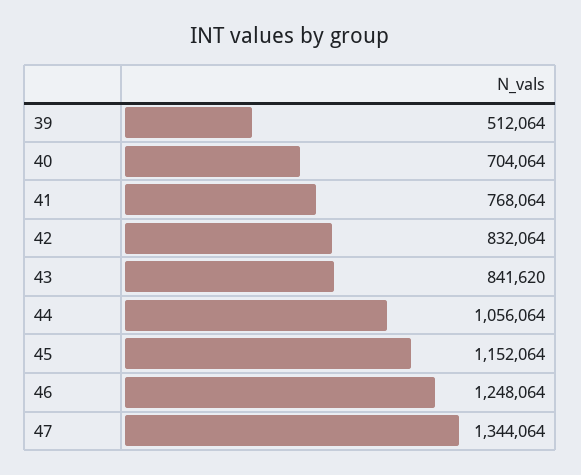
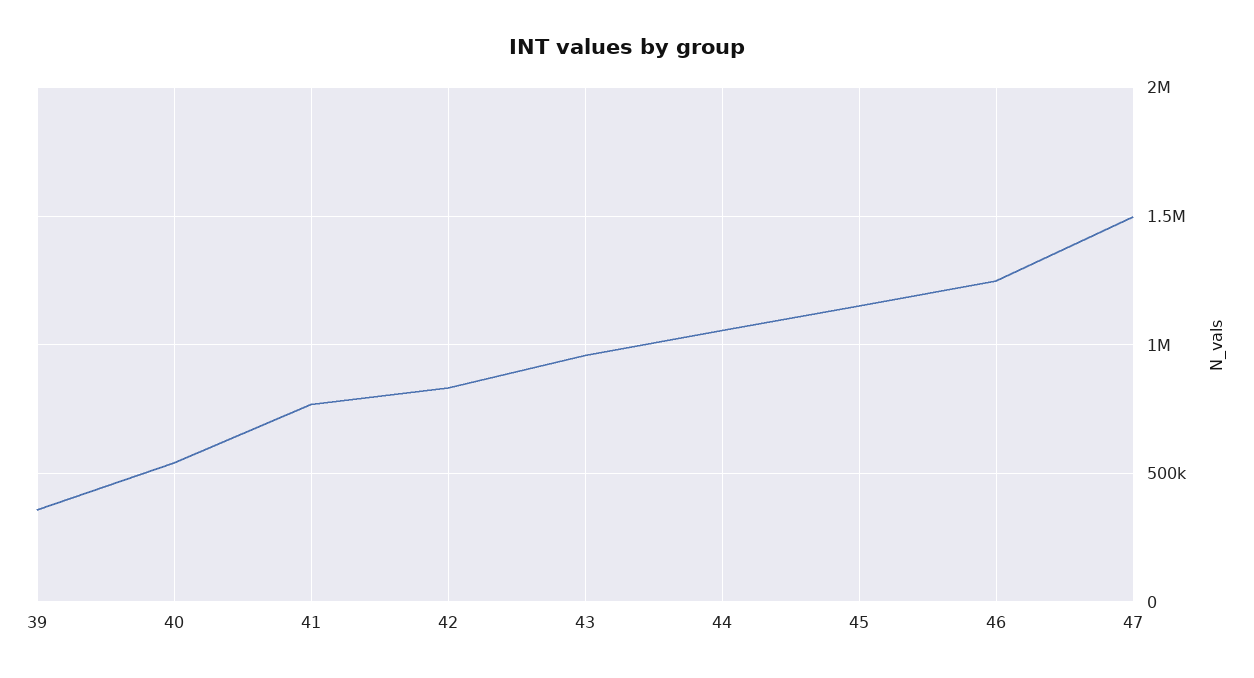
39: 512064 -> 350000
40: 704064 -> 550000
43: 841620 -> 950000
47: 1344064 -> 1500000

